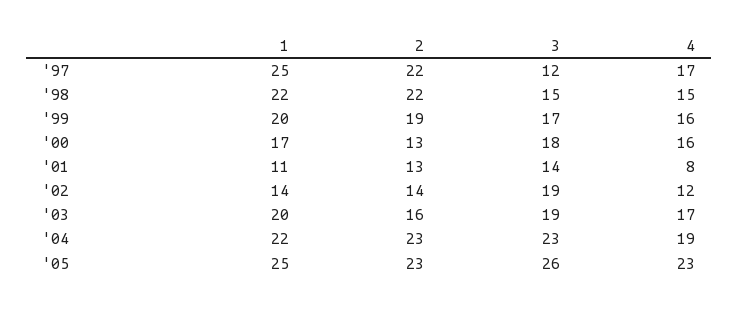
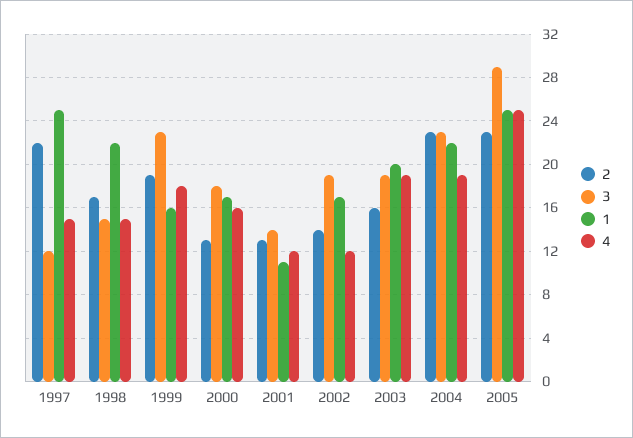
4, '97: 17 -> 15
2, '98: 22 -> 17
1, '99: 20 -> 16
3, '99: 17 -> 23
4, '99: 16 -> 18
4, '01: 8 -> 12
1, '02: 14 -> 17
4, '03: 17 -> 19
3, '05: 26 -> 29
4, '05: 23 -> 25

